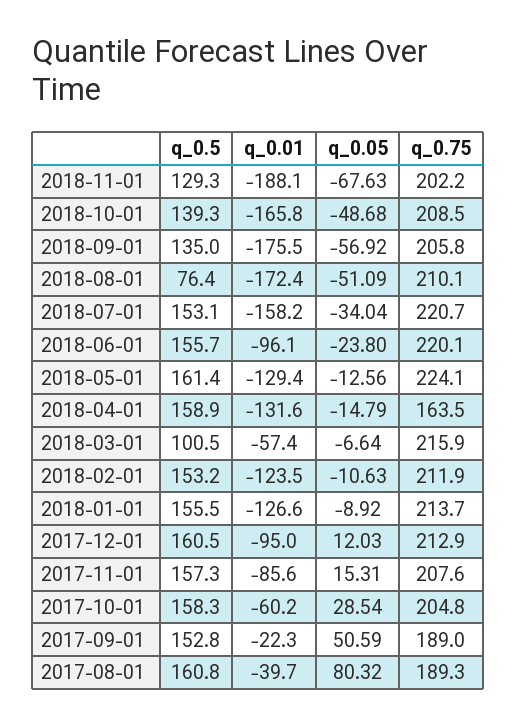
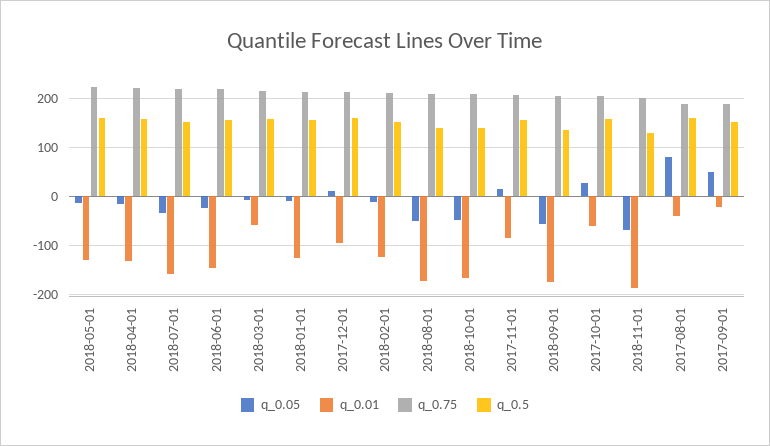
q_0.5, 2018-08-01: 76.4 -> 140
q_0.01, 2018-06-01: -96.1 -> -140
q_0.75, 2018-04-01: 163.5 -> 220
q_0.5, 2018-03-01: 100.5 -> 160

